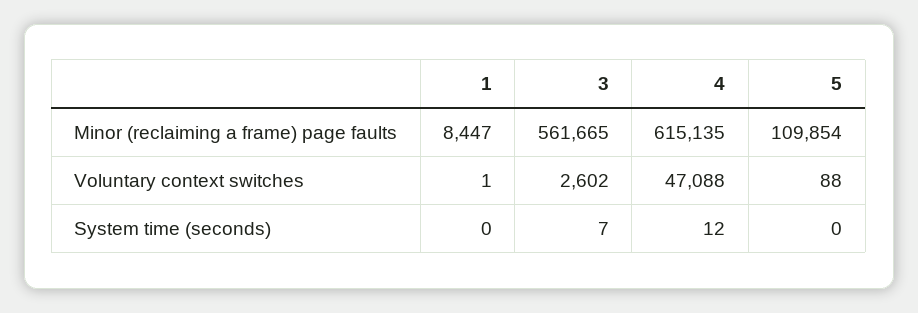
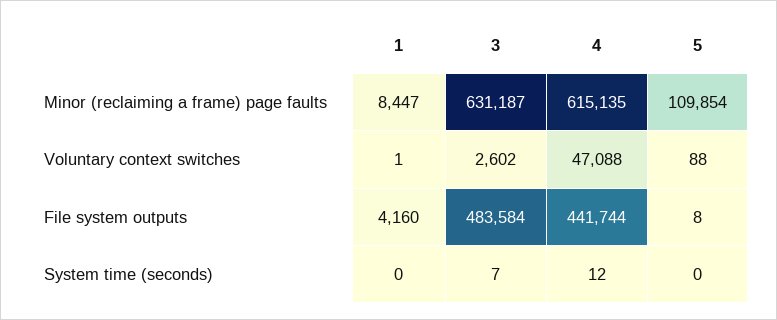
3, Minor (reclaiming a frame) page faults: 561665 -> 631187
1, File system outputs: none -> 4160
3, File system outputs: none -> 483584
4, File system outputs: none -> 441744
5, File system outputs: none -> 8

